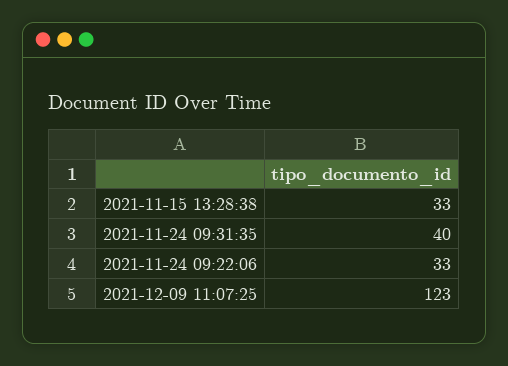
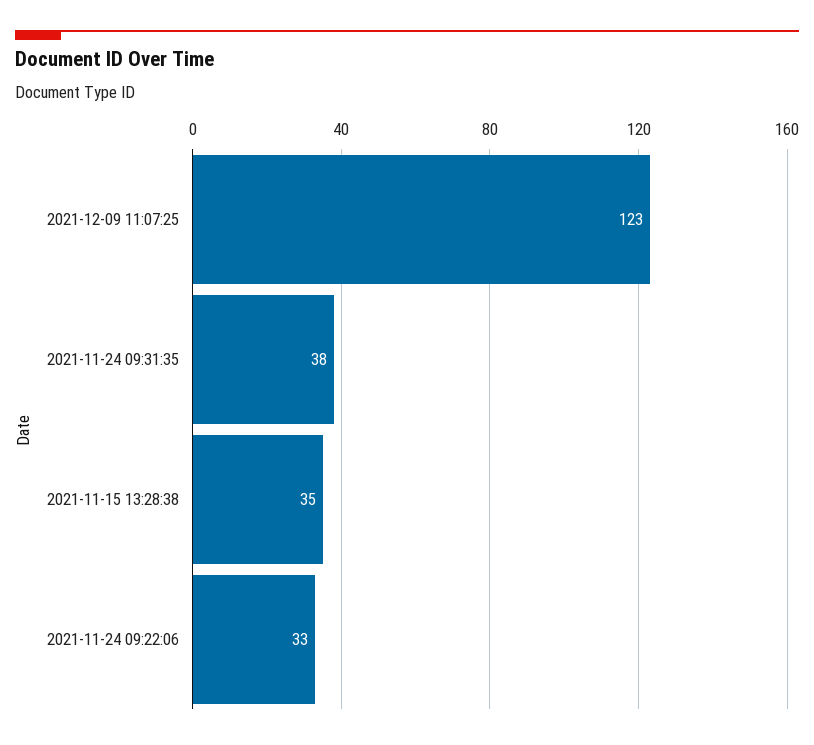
2021-11-15 13:28:38: 33 -> 35
2021-11-24 09:31:35: 40 -> 38

